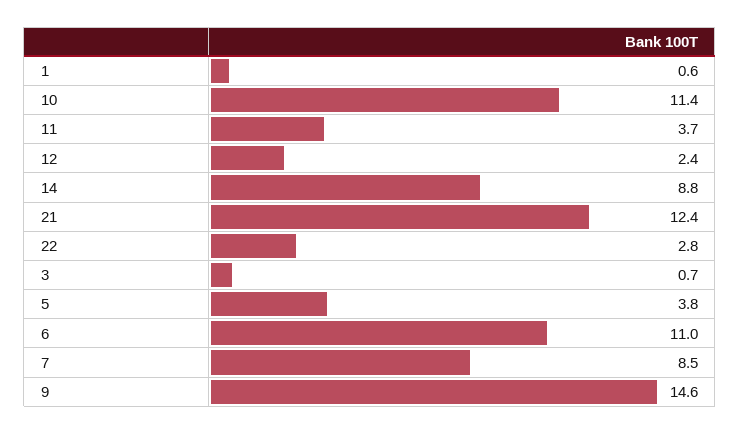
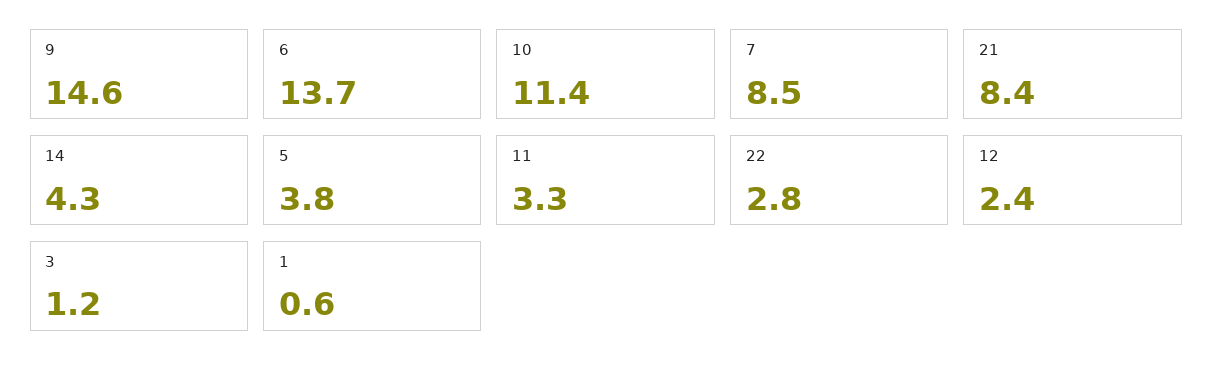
11: 3.7 -> 3.3
14: 8.8 -> 4.3
21: 12.4 -> 8.4
3: 0.7 -> 1.2
6: 11 -> 13.7

